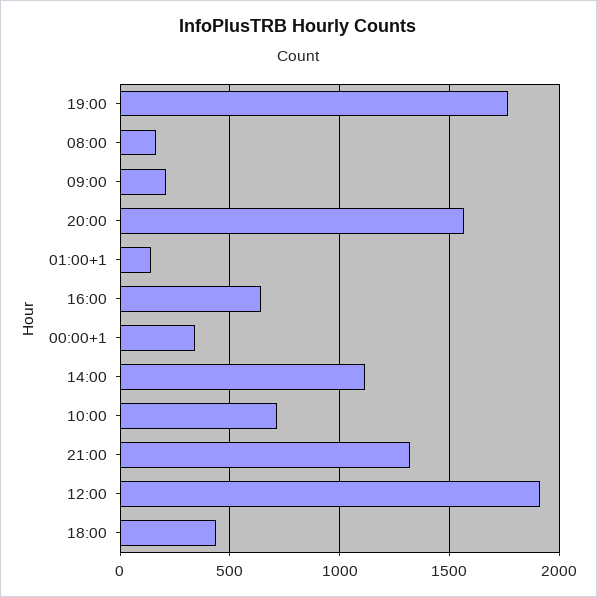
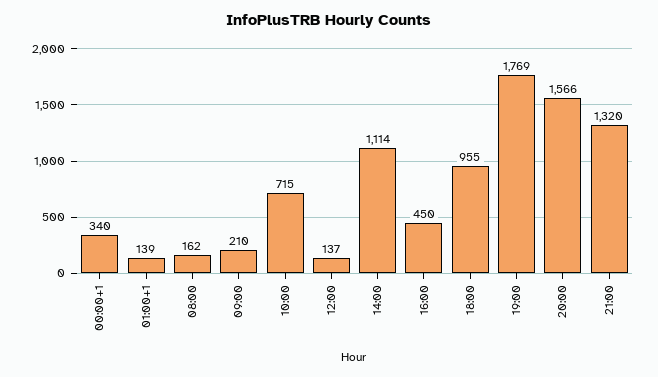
16:00: 650 -> 450
12:00: 1900 -> 137
18:00: 450 -> 955

